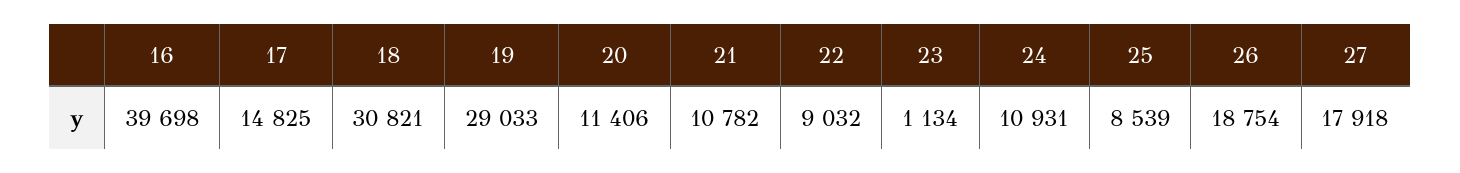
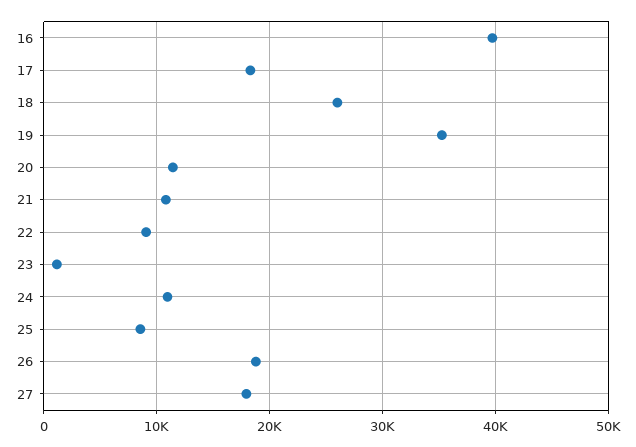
17: 14825 -> 18000
18: 30821 -> 26000
19: 29033 -> 35000

